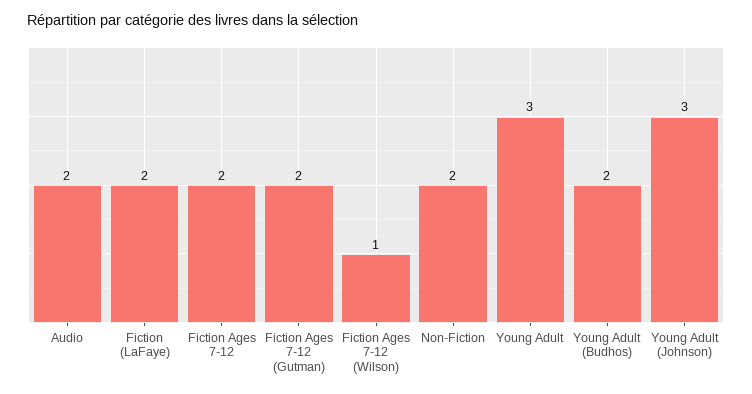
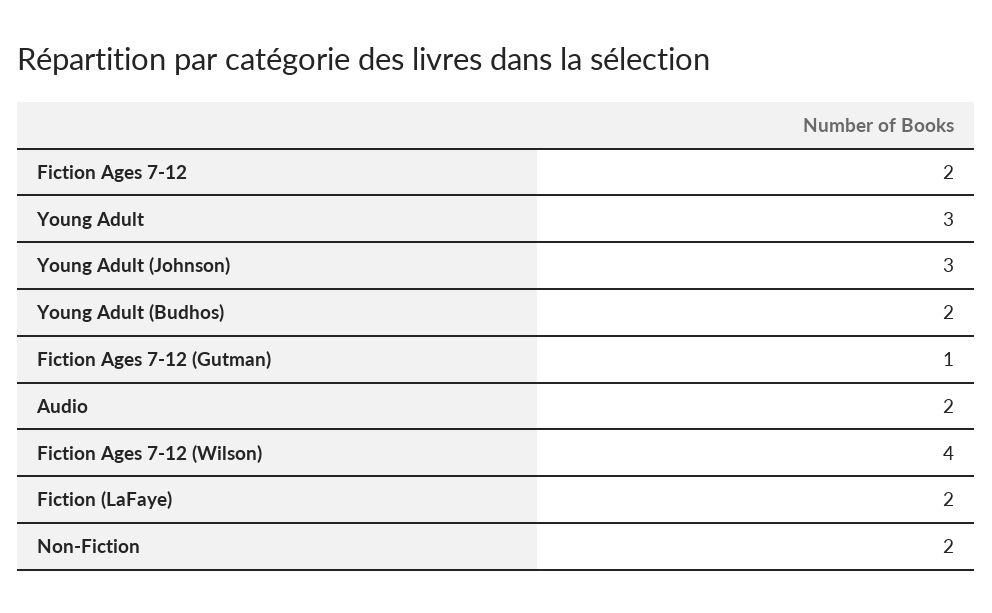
Fiction Ages 7-12 (Gutman): 2 -> 1
Fiction Ages 7-12 (Wilson): 1 -> 4

